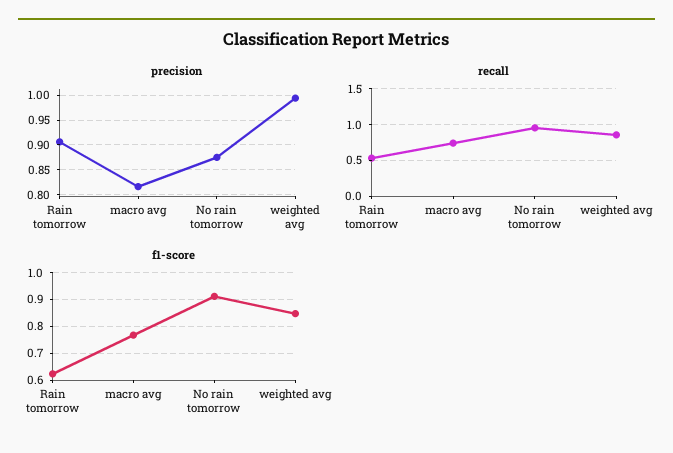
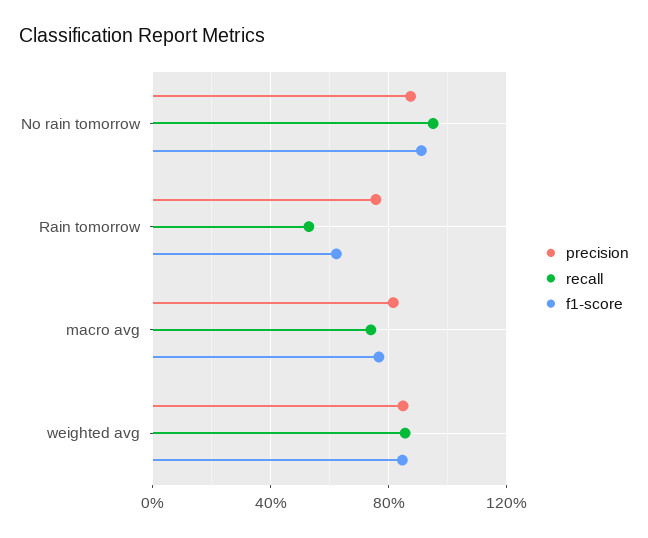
precision, Rain tomorrow: 0.9 -> 0.75
precision, weighted avg: 1 -> 0.85

